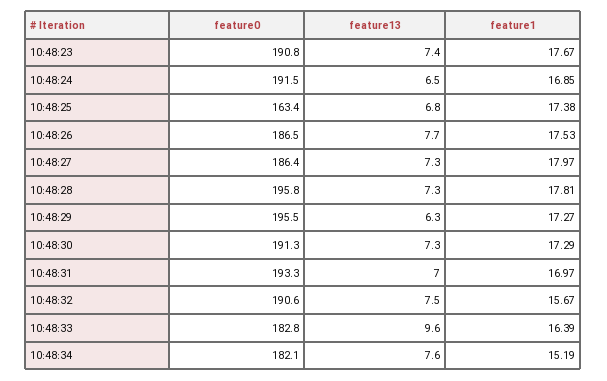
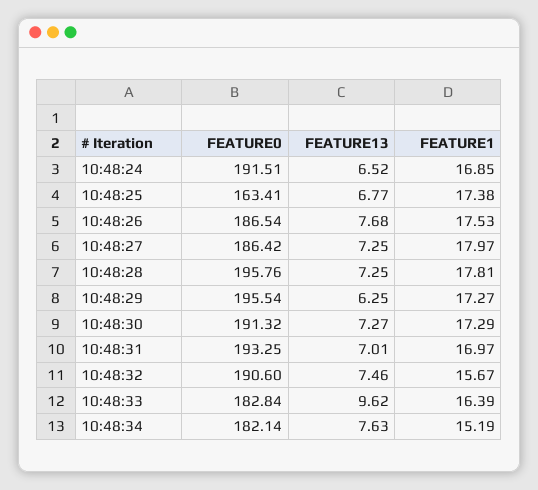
feature0, 10:48:23: 190.8 -> none
feature13, 10:48:23: 7.4 -> none
feature1, 10:48:23: 17.67 -> none

